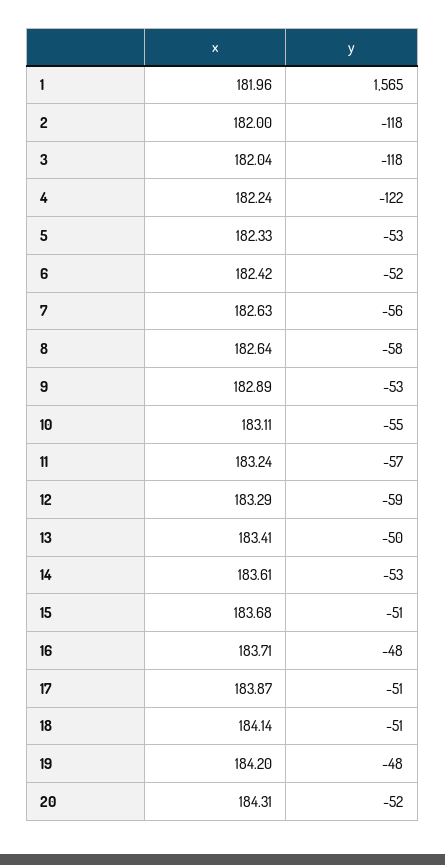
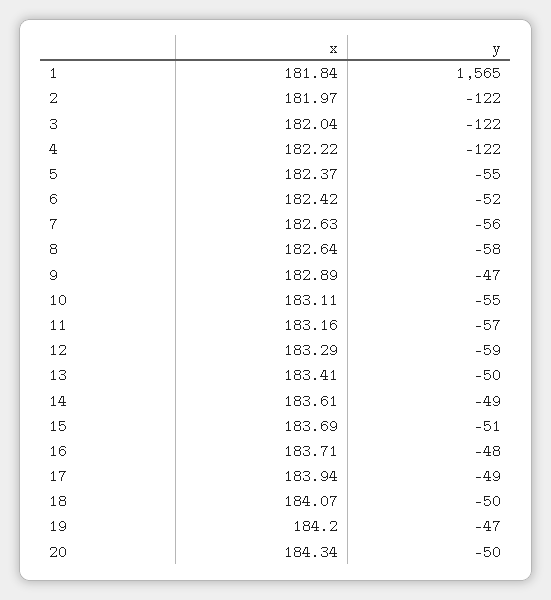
x, 1: 181.96 -> 181.84
x, 2: 182 -> 181.97
y, 2: -118 -> -122
y, 3: -118 -> -122
x, 4: 182.24 -> 182.22
x, 5: 182.33 -> 182.37
y, 5: -53 -> -55
y, 9: -53 -> -47
x, 11: 183.24 -> 183.16
y, 14: -53 -> -49
x, 15: 183.68 -> 183.69
x, 17: 183.87 -> 183.94
y, 17: -51 -> -49
x, 18: 184.14 -> 184.07
y, 18: -51 -> -50
y, 19: -48 -> -47
x, 20: 184.31 -> 184.34
y, 20: -52 -> -50

